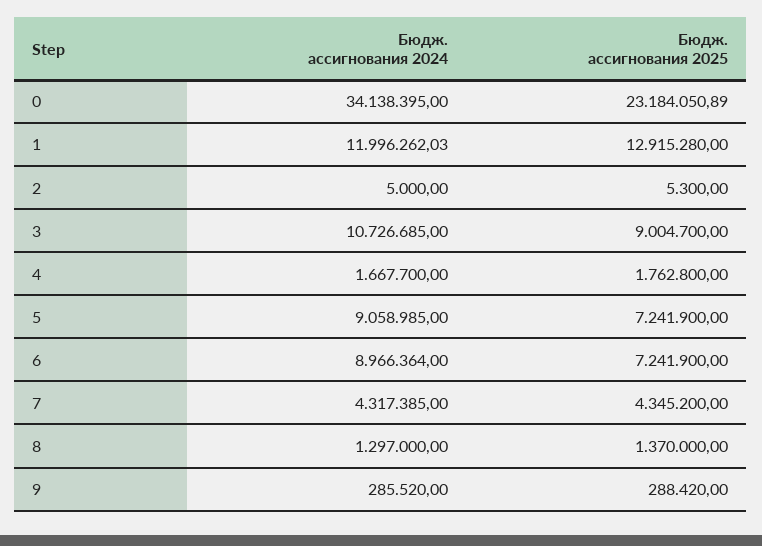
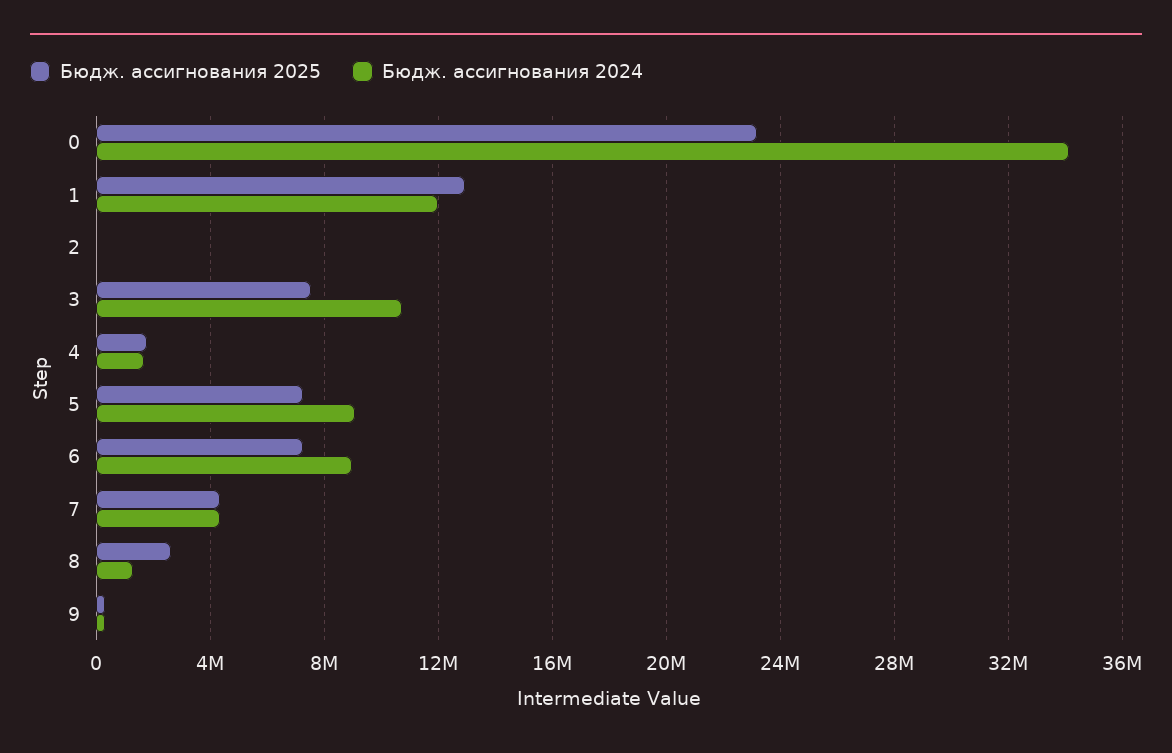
Бюдж. ассигнования 2025, 3: 9004700 -> 7500000
Бюдж. ассигнования 2025, 8: 1370000 -> 2500000

